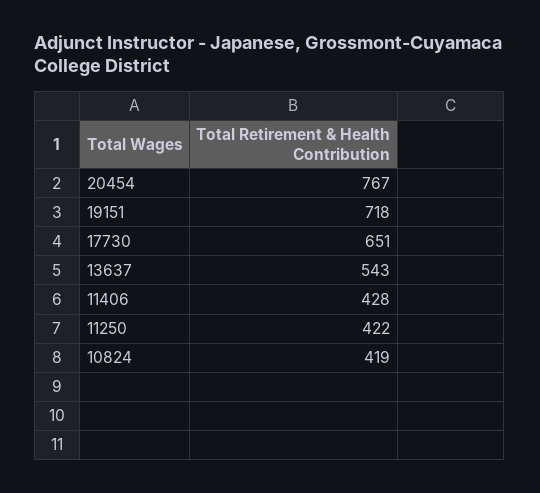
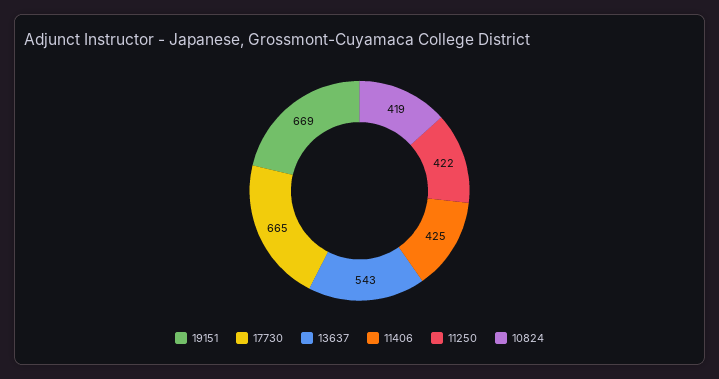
20454: 767 -> none
19151: 718 -> 669
17730: 651 -> 665
11406: 428 -> 425

